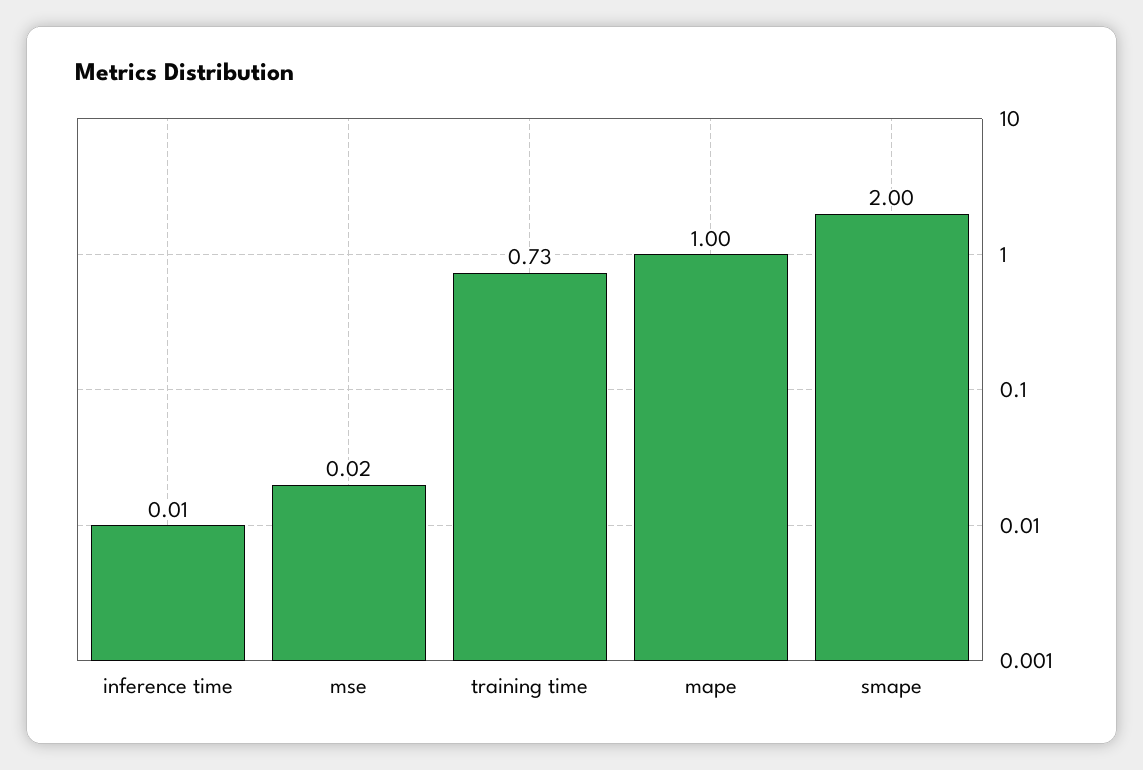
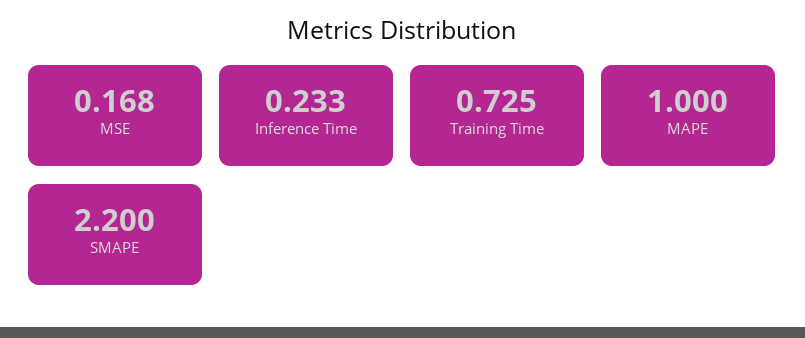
inference time: 0.01 -> 0.233
mse: 0.02 -> 0.168
smape: 2 -> 2.2

